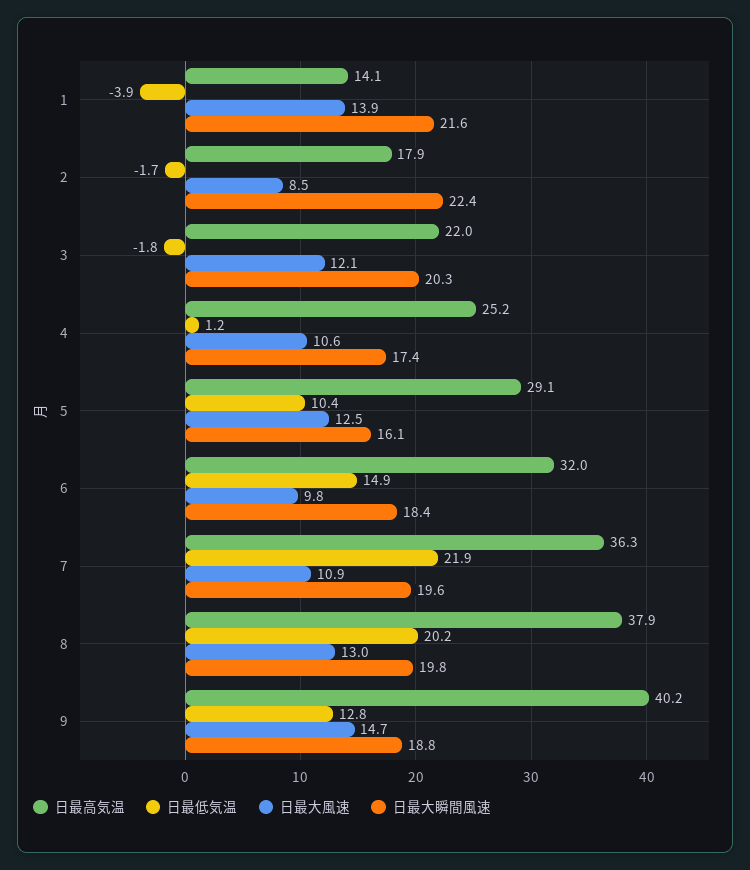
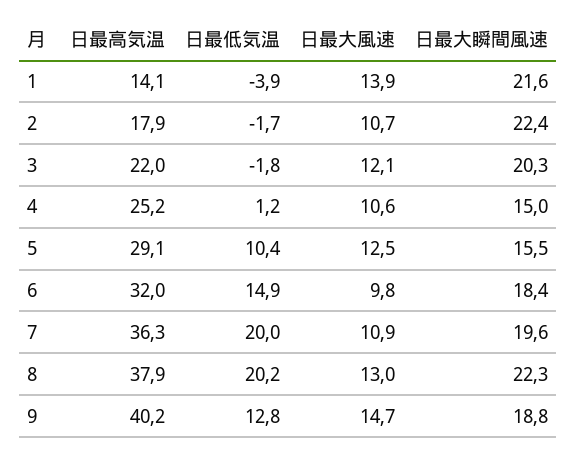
日最大風速, 2: 8.5 -> 10.7
日最大瞬間風速, 4: 17.4 -> 15
日最大瞬間風速, 5: 16.1 -> 15.5
日最低気温, 7: 21.9 -> 20
日最大瞬間風速, 8: 19.8 -> 22.3

